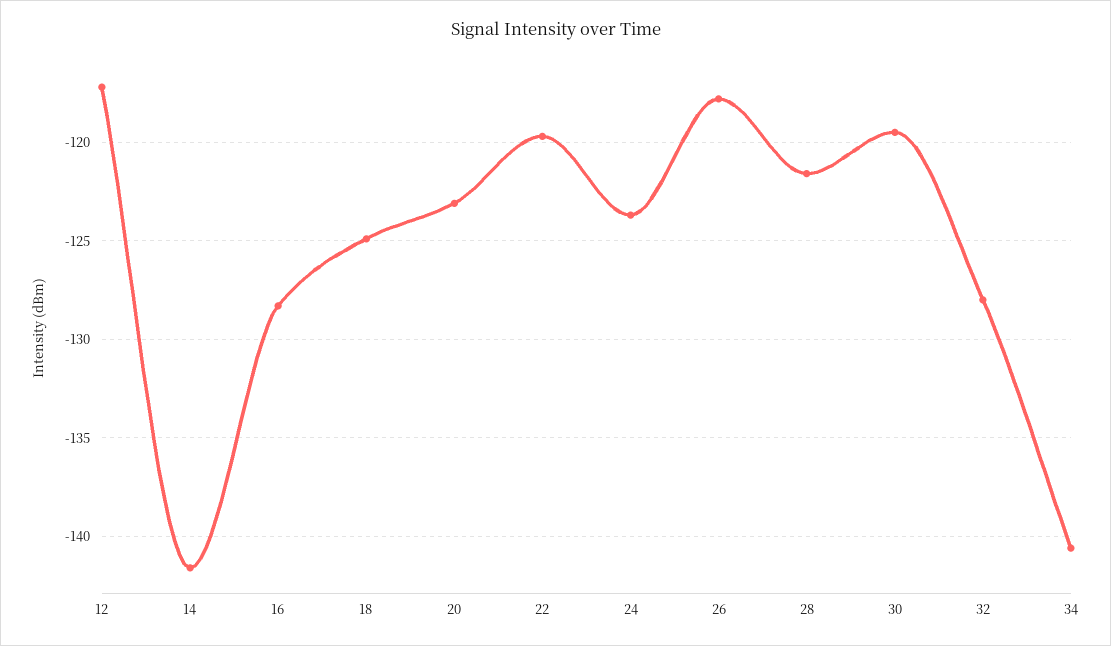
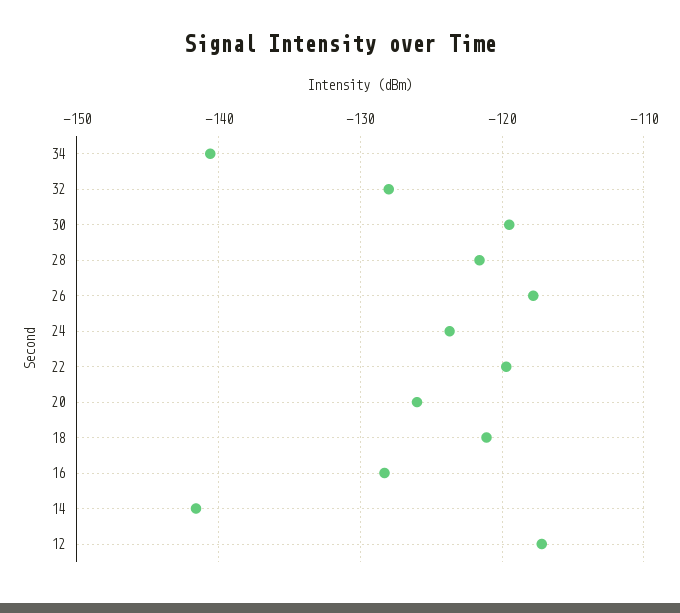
18: -125 -> -121
20: -123 -> -126

